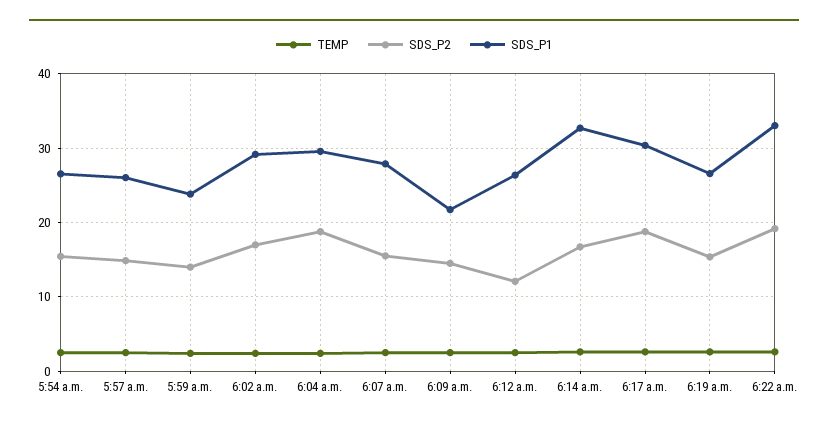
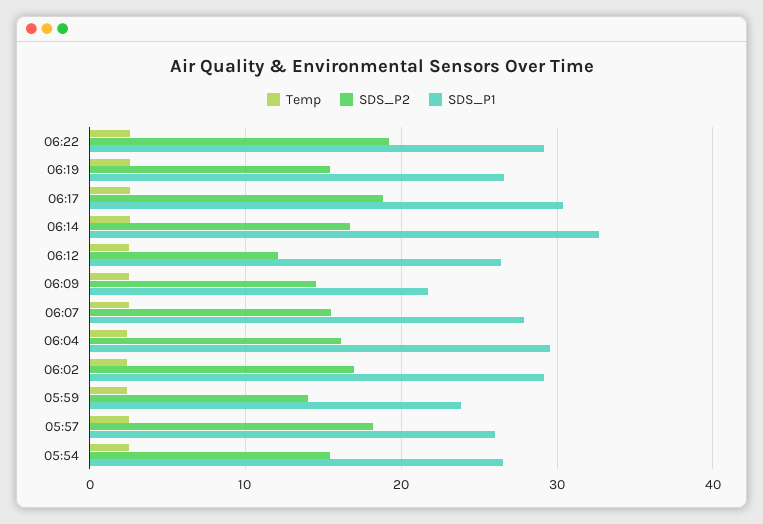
SDS_P2, 5:57 a.m.: 15 -> 18
SDS_P2, 6:04 a.m.: 19 -> 16
SDS_P1, 6:22 a.m.: 33 -> 29

